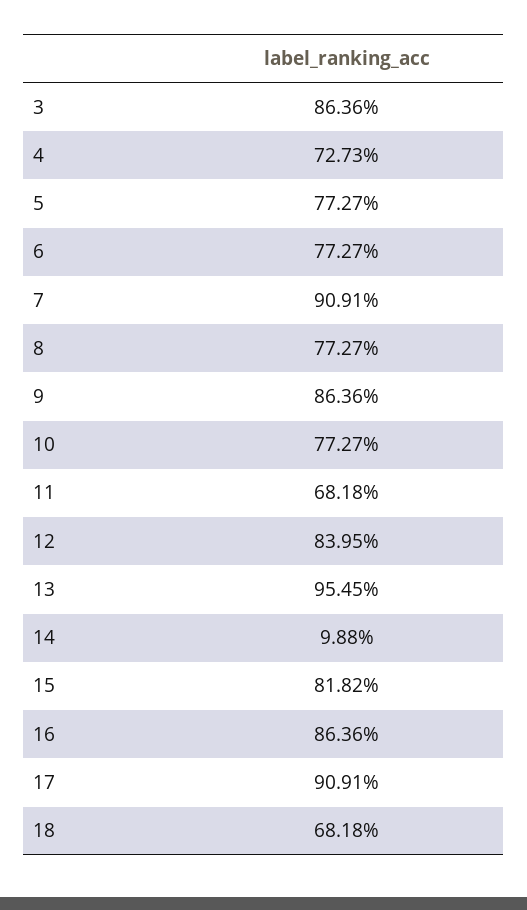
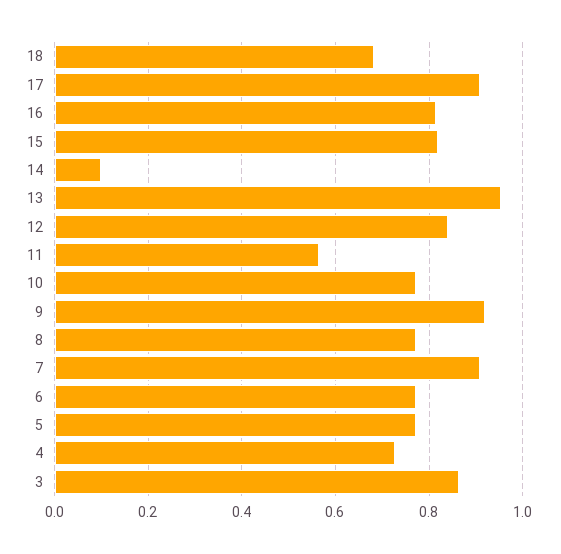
9: 0.8636 -> 0.92
11: 0.6818 -> 0.56
16: 0.8636 -> 0.82

